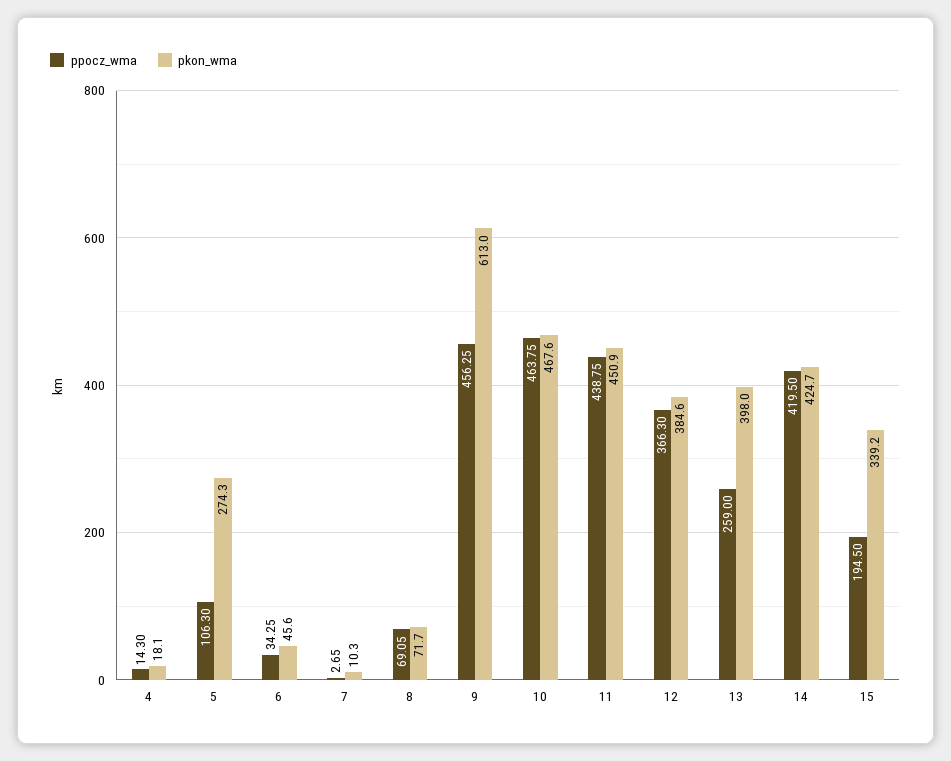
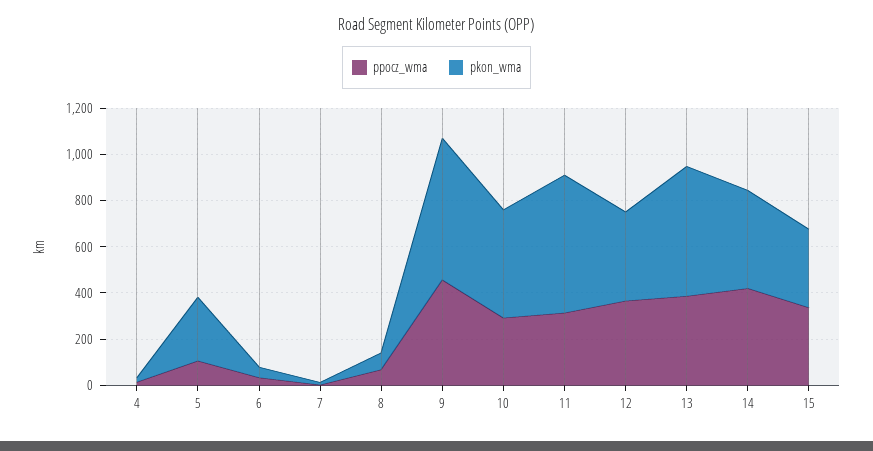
ppocz_wma, 10: 463.75 -> 300
ppocz_wma, 11: 438.75 -> 300
pkon_wma, 11: 450.9 -> 600
ppocz_wma, 13: 259 -> 400
pkon_wma, 13: 398 -> 550
ppocz_wma, 15: 194.5 -> 350

